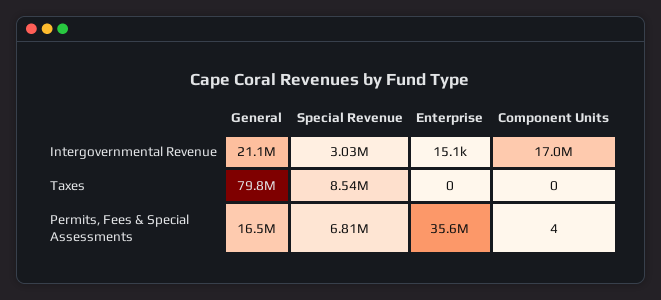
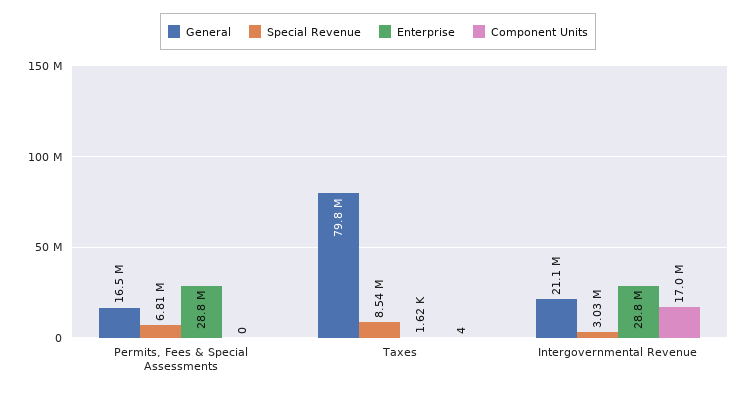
Enterprise, Intergovernmental Revenue: 15100 -> 28800000
Enterprise, Taxes: 0 -> 1620
Component Units, Taxes: 0 -> 4
Enterprise, Permits, Fees & Special Assessments: 35600000 -> 28800000
Component Units, Permits, Fees & Special Assessments: 4 -> 0

